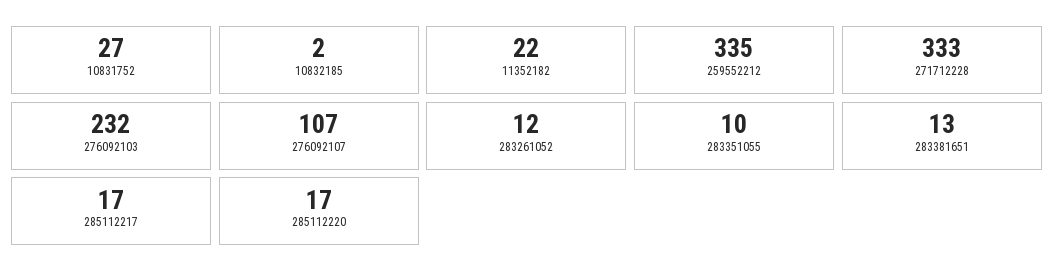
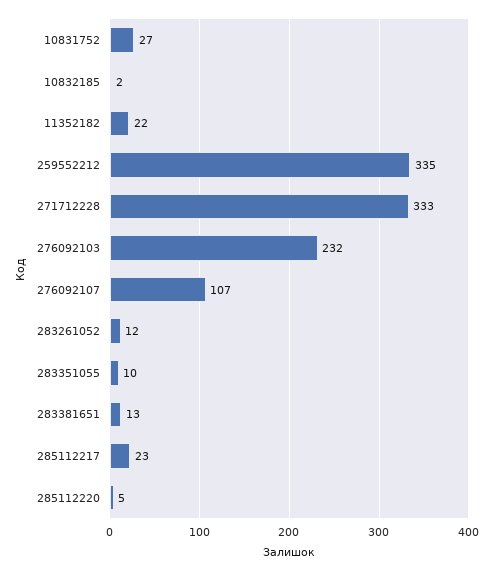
285112217: 17 -> 23
285112220: 17 -> 5

